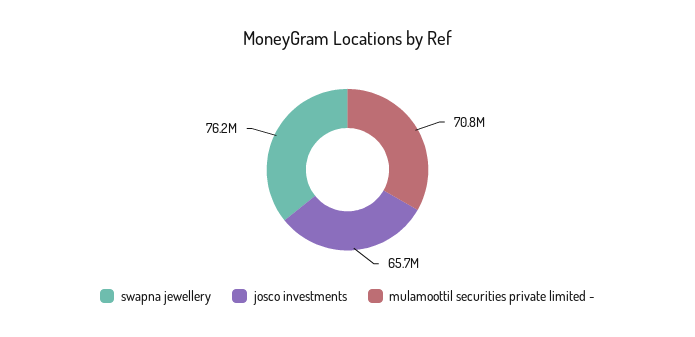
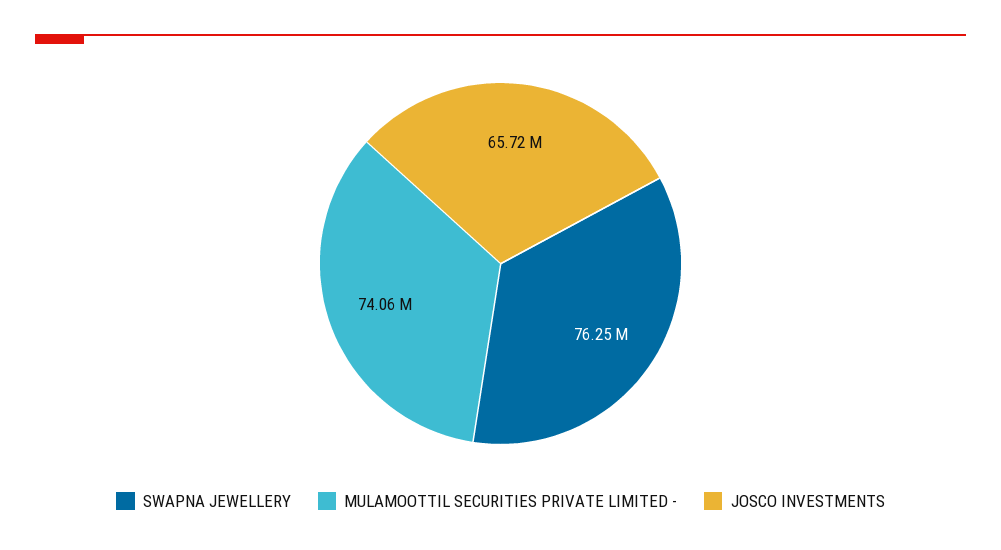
mulamoottil securities private limited -: 70800000 -> 74060000

